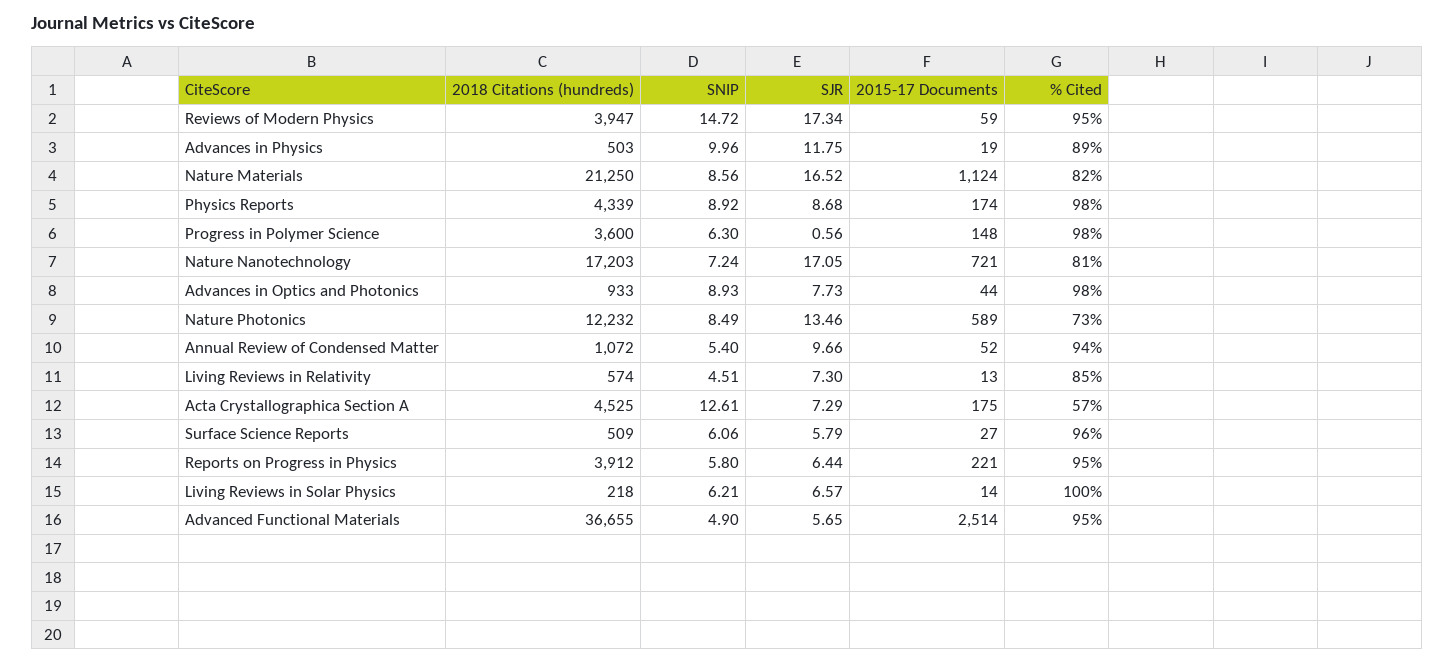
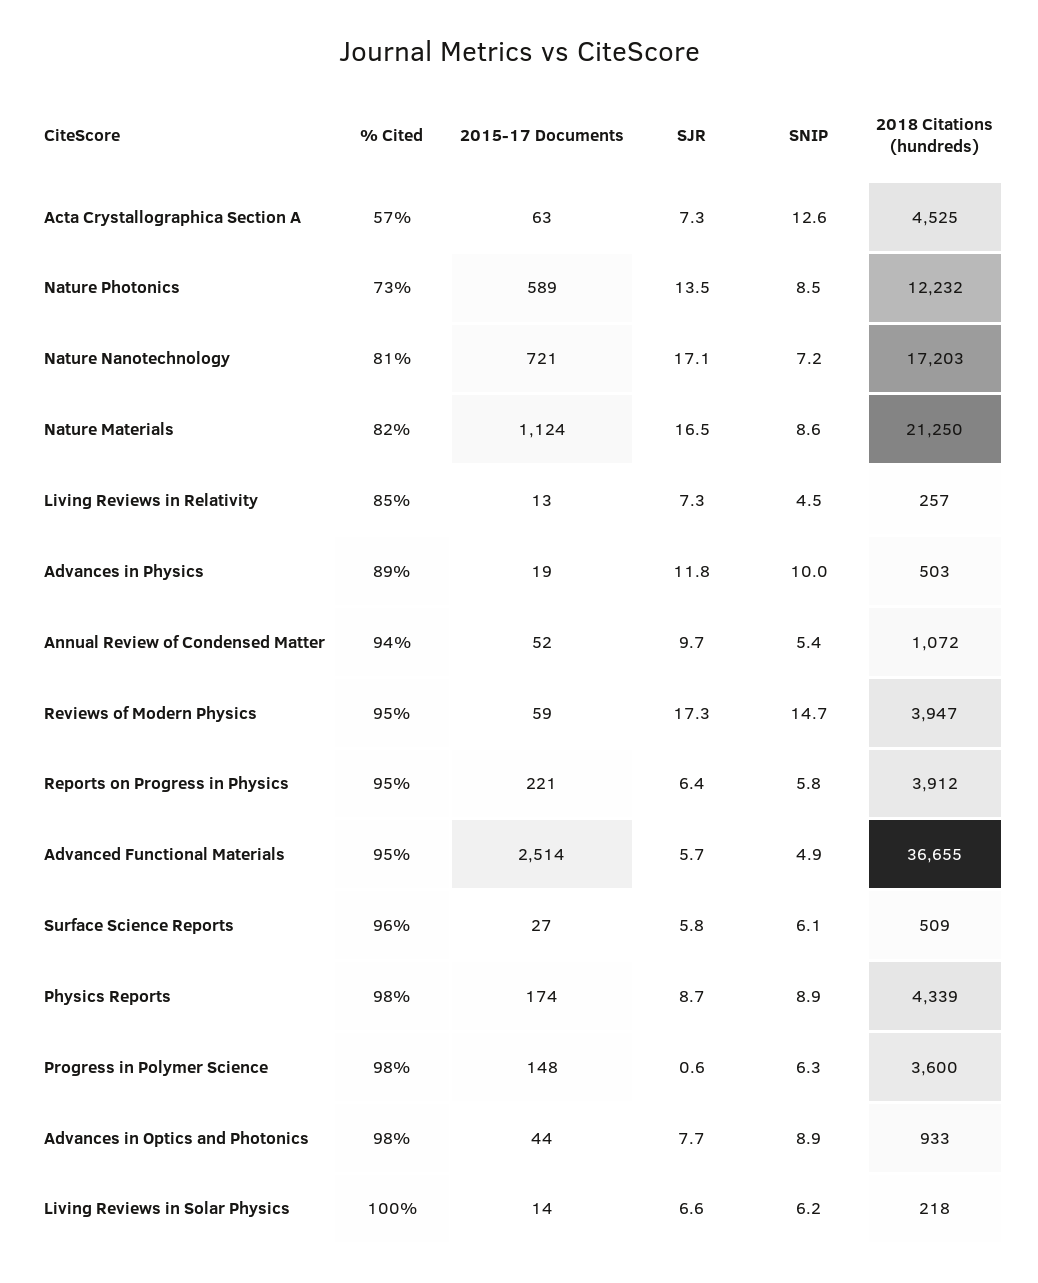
2018 Citations (hundreds), Living Reviews in Relativity: 574 -> 257
2015-17 Documents, Acta Crystallographica Section A: 175 -> 63

